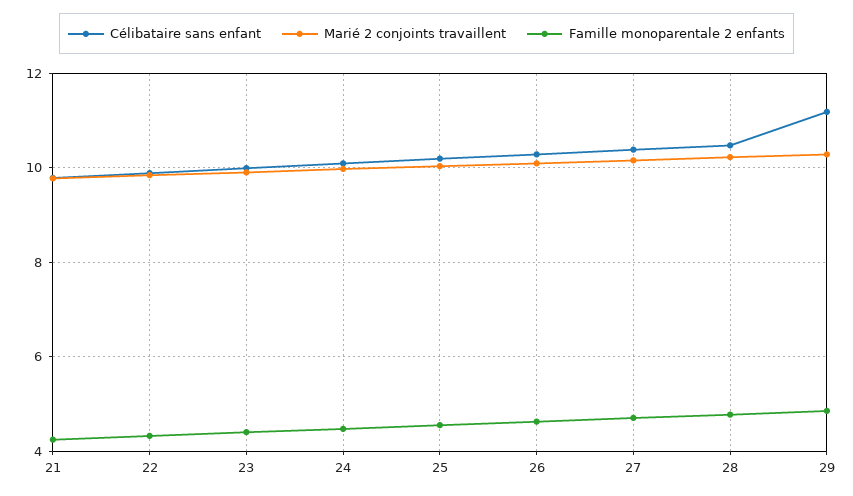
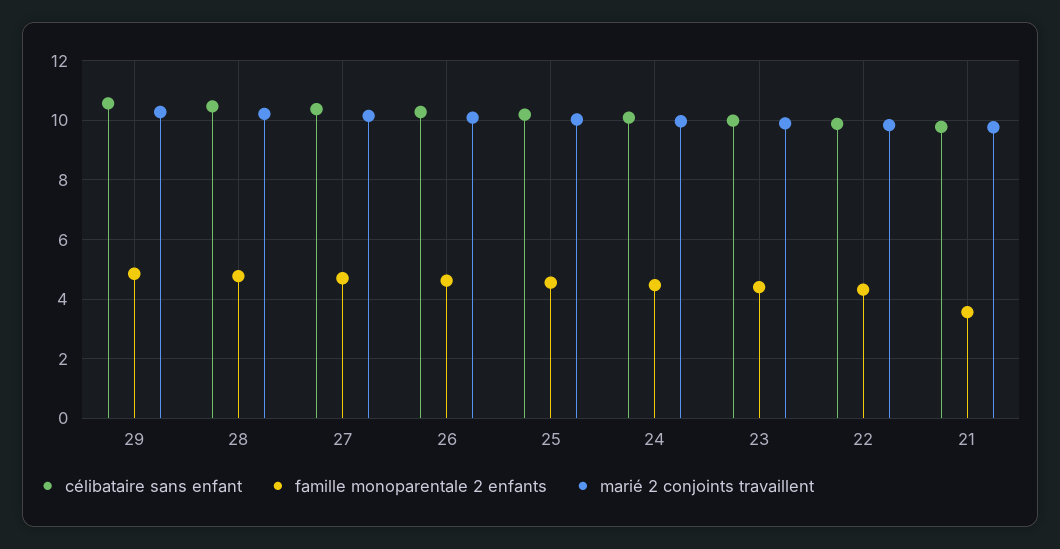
Famille monoparentale 2 enfants, 21: 4.2 -> 3.5
Célibataire sans enfant, 29: 11.2 -> 10.5

